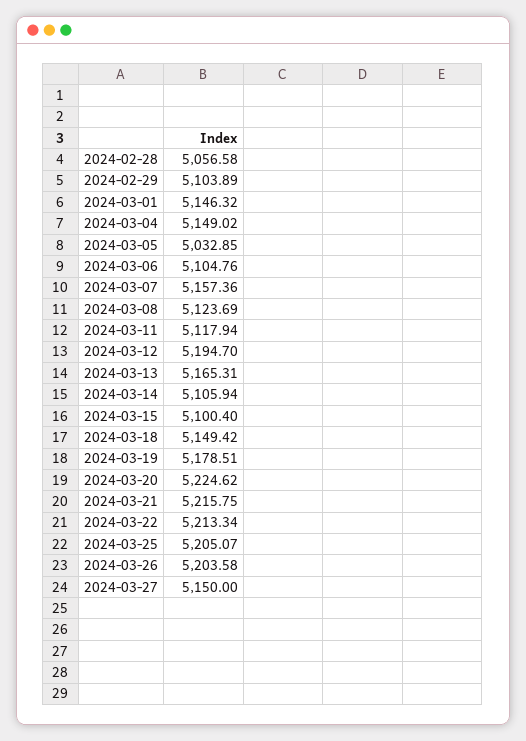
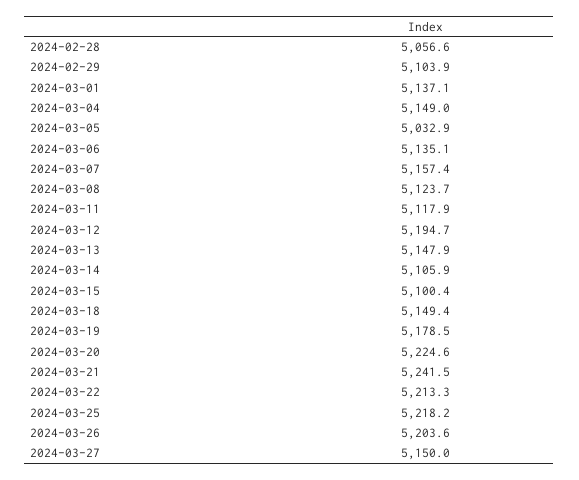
2024-03-01: 5146.32 -> 5137.1
2024-03-06: 5104.76 -> 5135.1
2024-03-13: 5165.31 -> 5147.9
2024-03-21: 5215.75 -> 5241.5
2024-03-25: 5205.07 -> 5218.2

